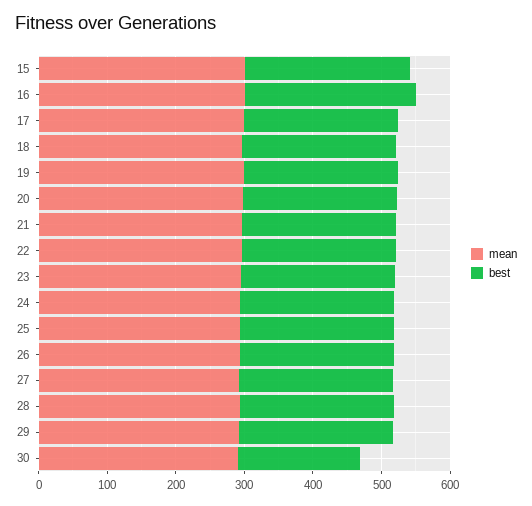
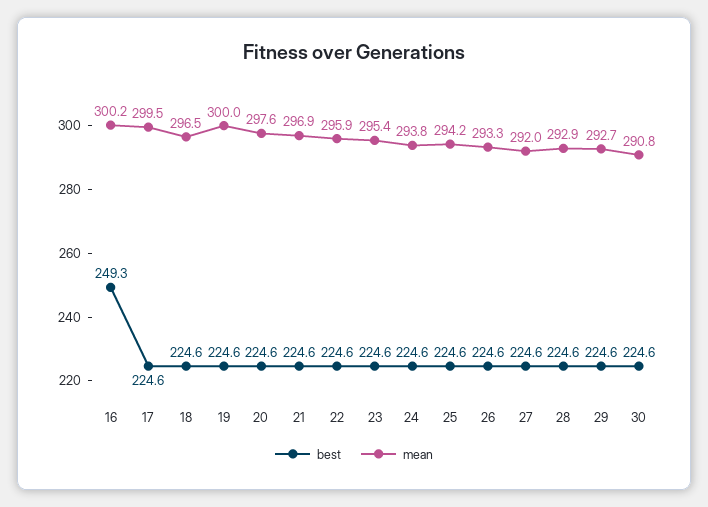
mean, 15: 300 -> none
best, 15: 240 -> none
best, 30: 180 -> 224.6

